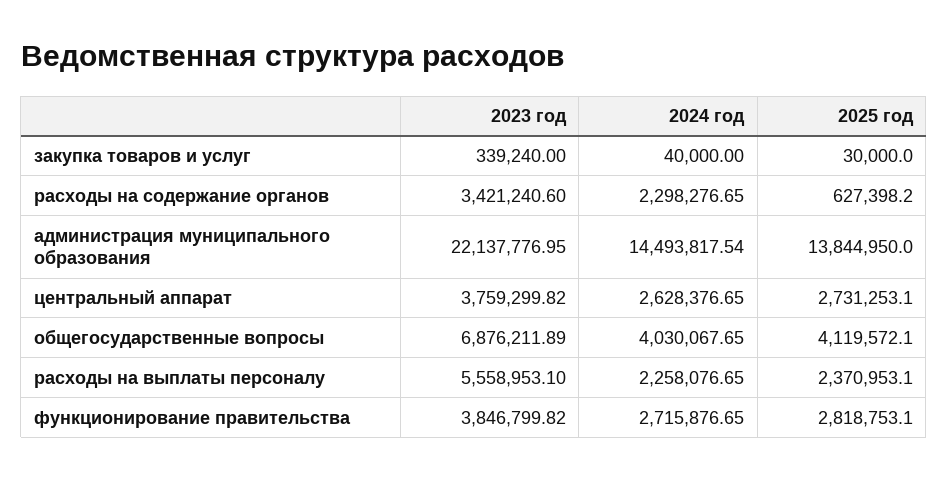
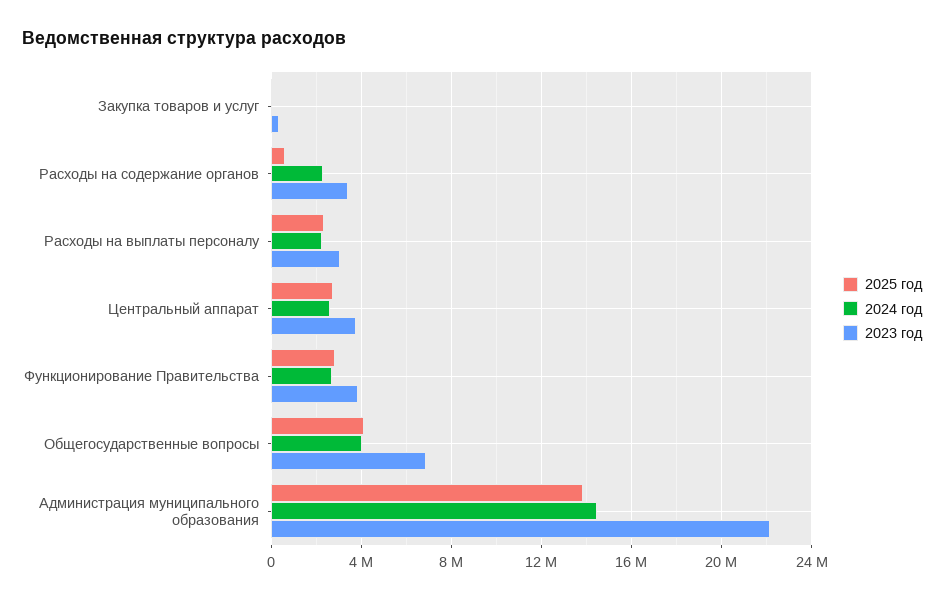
2023 год, расходы на выплаты персоналу: 5558953.1 -> 3000000

